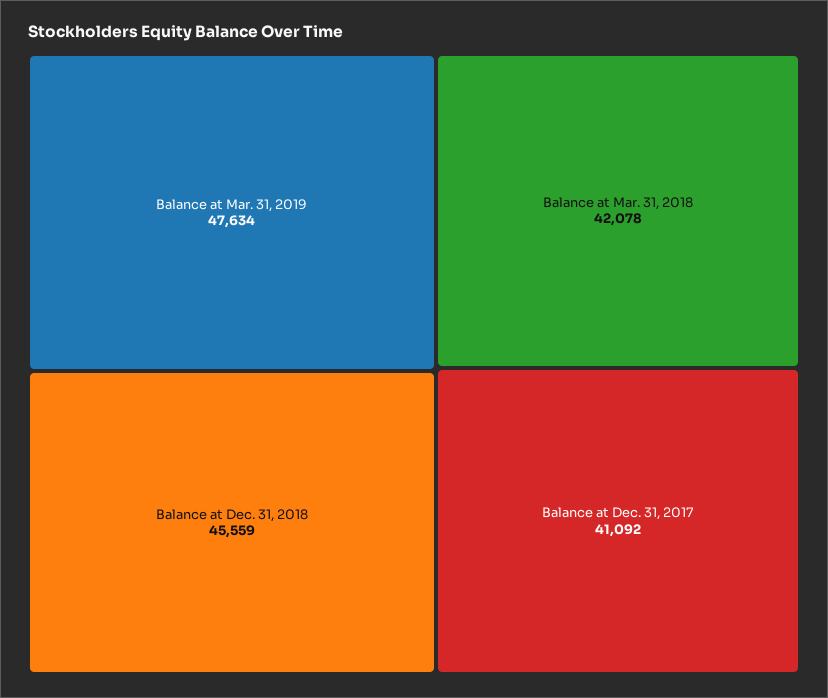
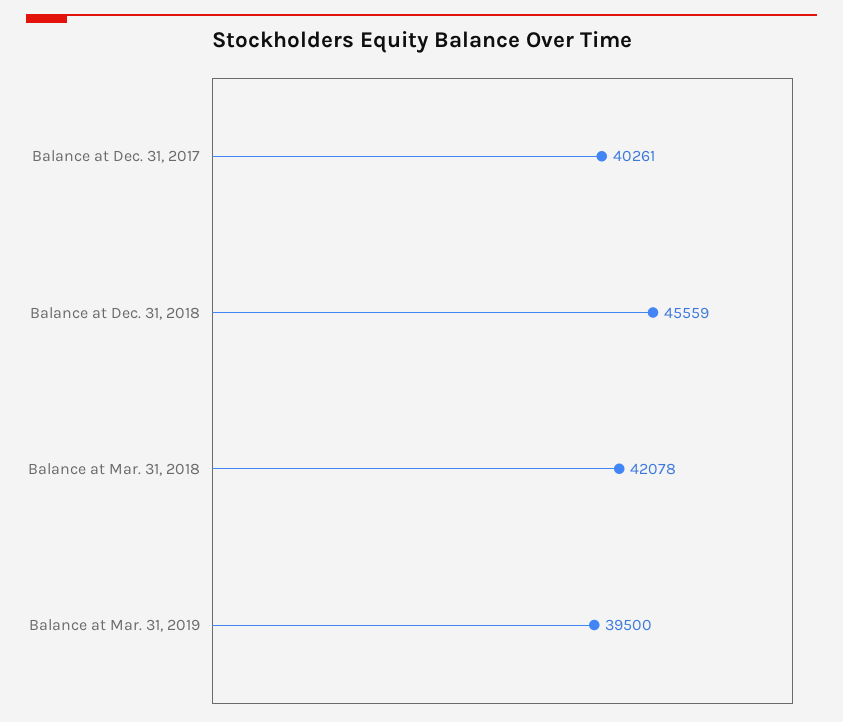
Balance at Mar. 31, 2019: 47634 -> 39500
Balance at Dec. 31, 2017: 41092 -> 40261

